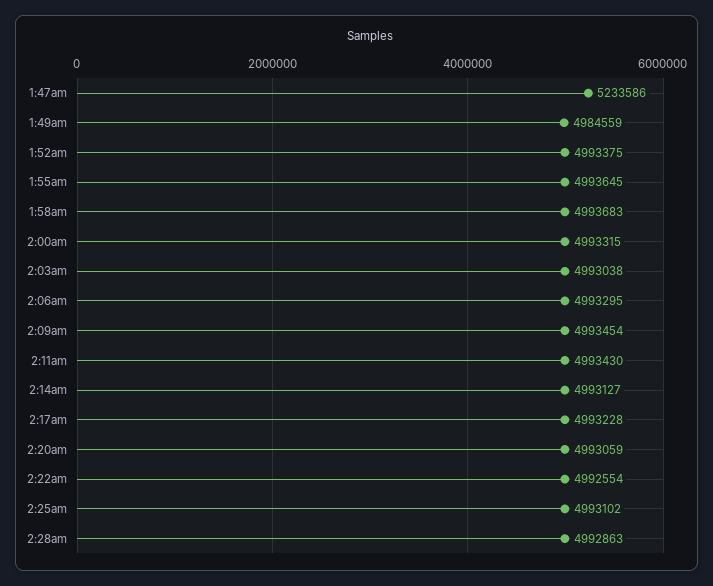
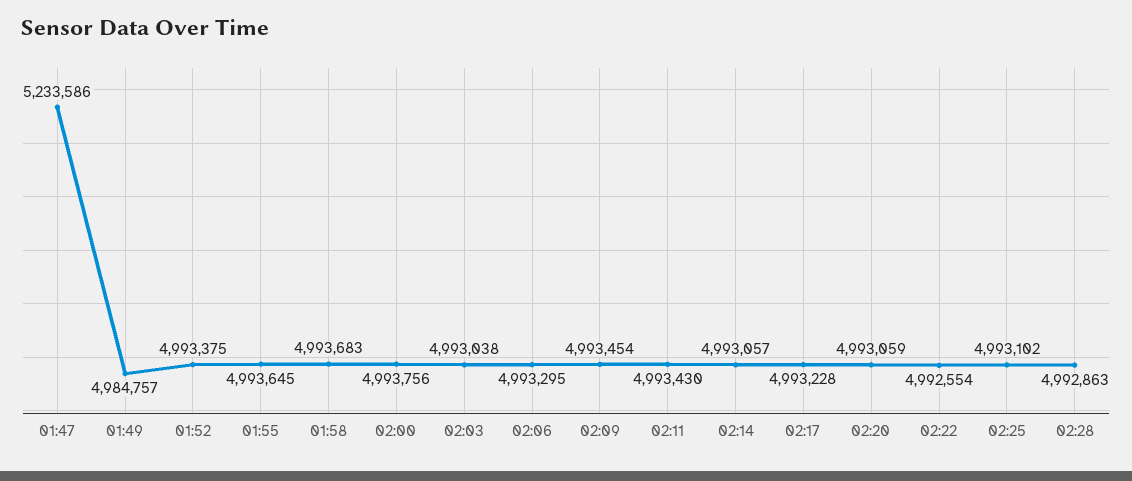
1:49am: 4984559 -> 4984757
2:00am: 4993315 -> 4993756
2:14am: 4993127 -> 4993057

